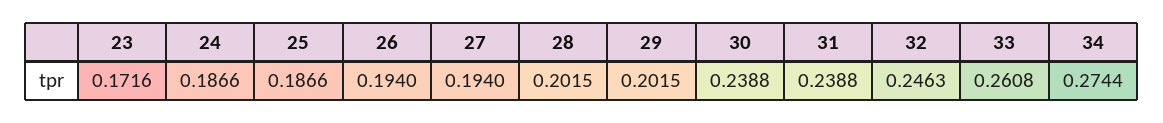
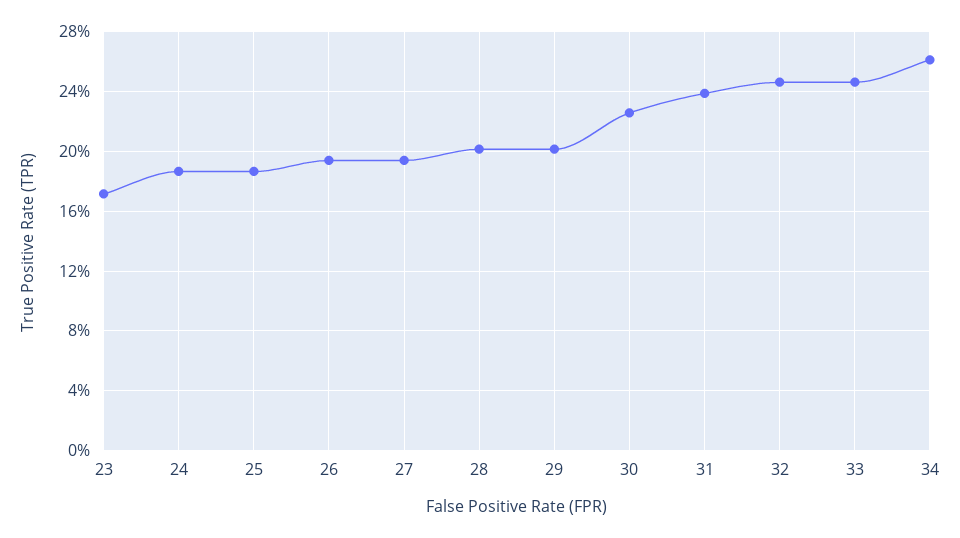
30: 0.2388 -> 0.225
33: 0.2608 -> 0.245
34: 0.2744 -> 0.26

